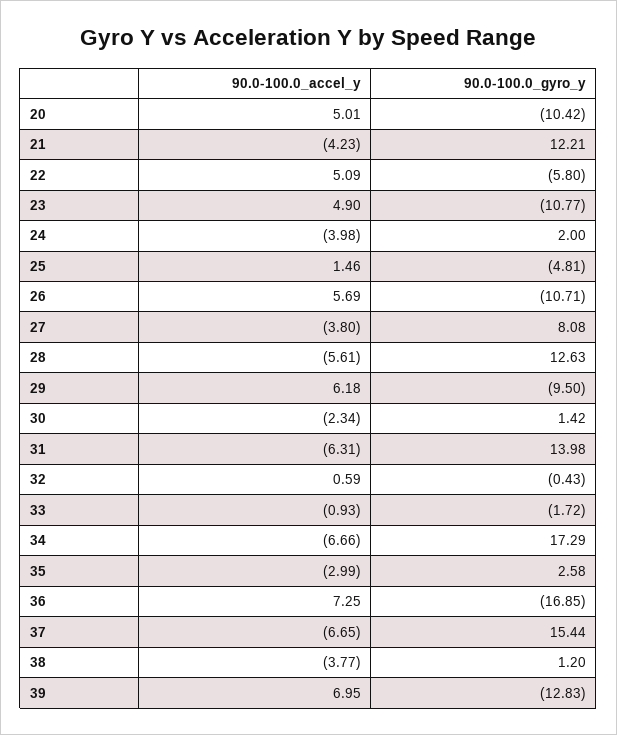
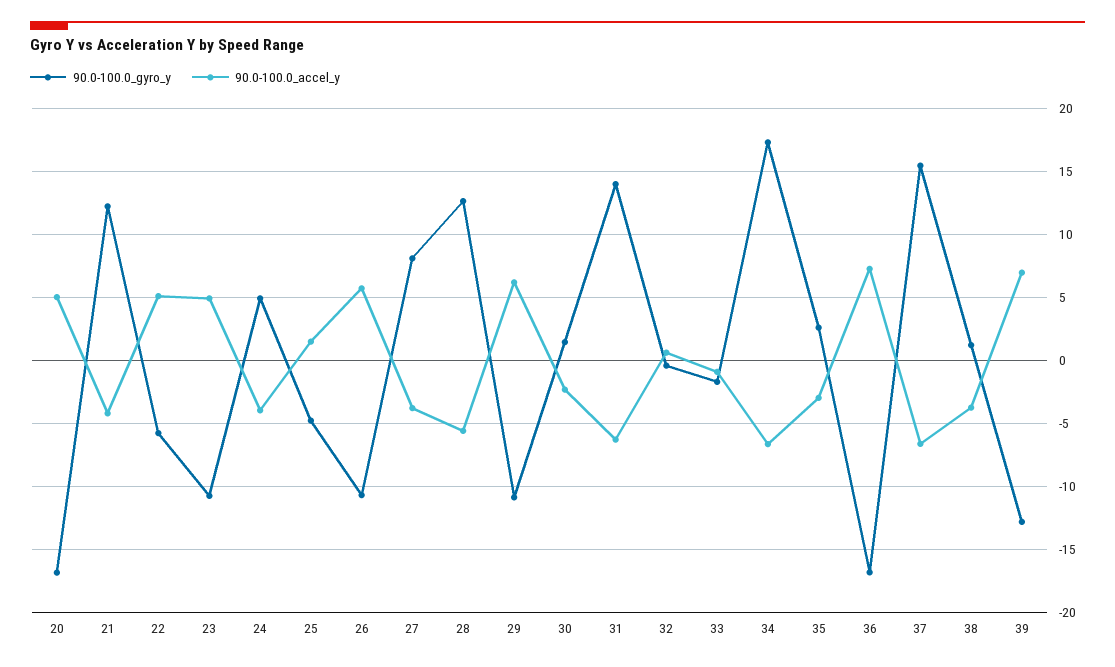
90.0-100.0_gyro_y, 20: -10.42 -> -17
90.0-100.0_gyro_y, 24: 2 -> 5
90.0-100.0_gyro_y, 29: -9.5 -> -11

